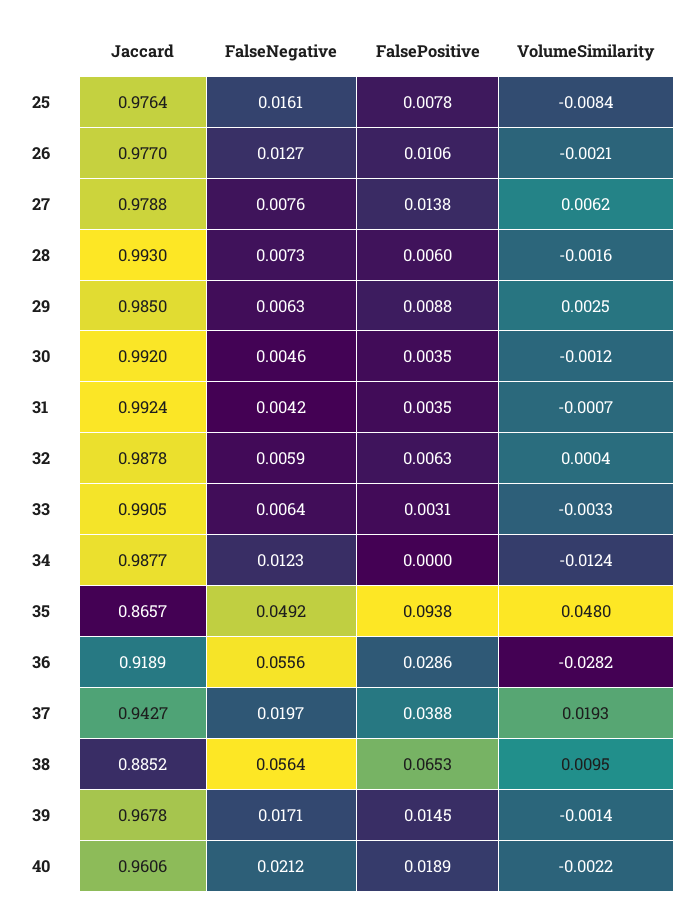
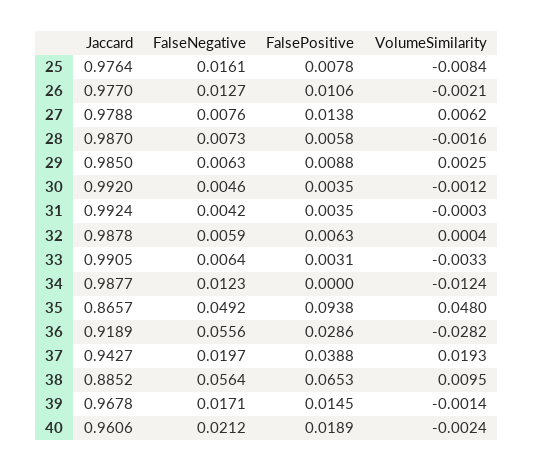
Jaccard, 28: 0.993 -> 0.987
FalsePositive, 28: 0.006 -> 0.0058
VolumeSimilarity, 31: -0.0007 -> -0.0003
VolumeSimilarity, 40: -0.0022 -> -0.0024

